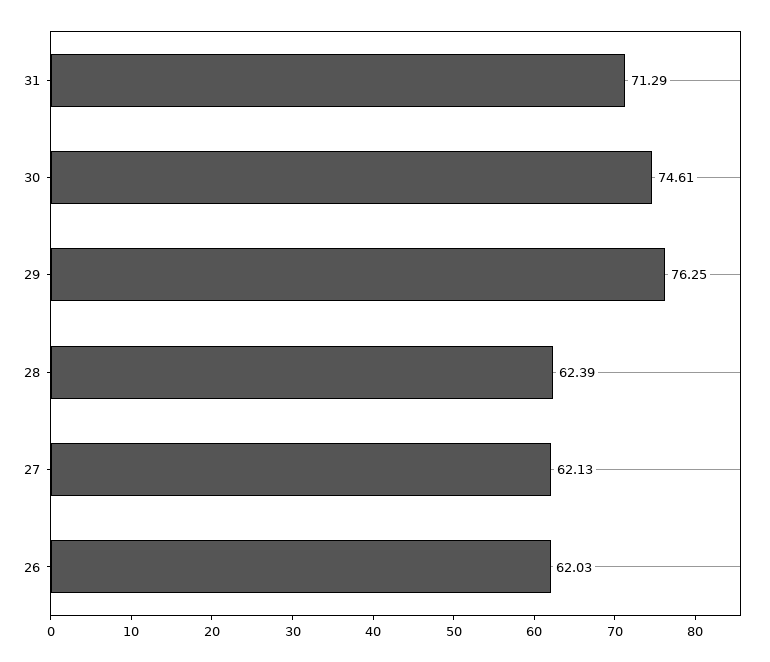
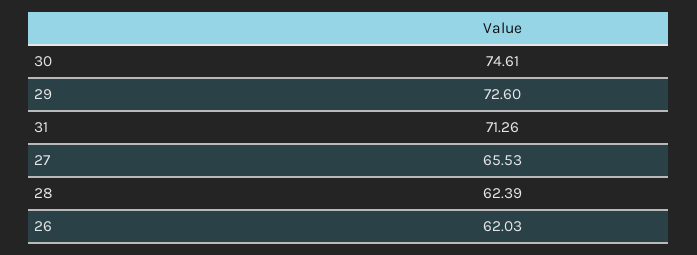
31: 71.29 -> 71.26
29: 76.25 -> 72.6
27: 62.13 -> 65.53

